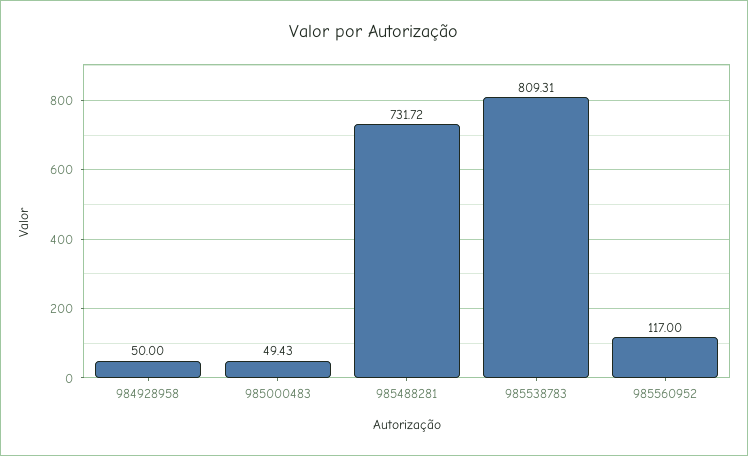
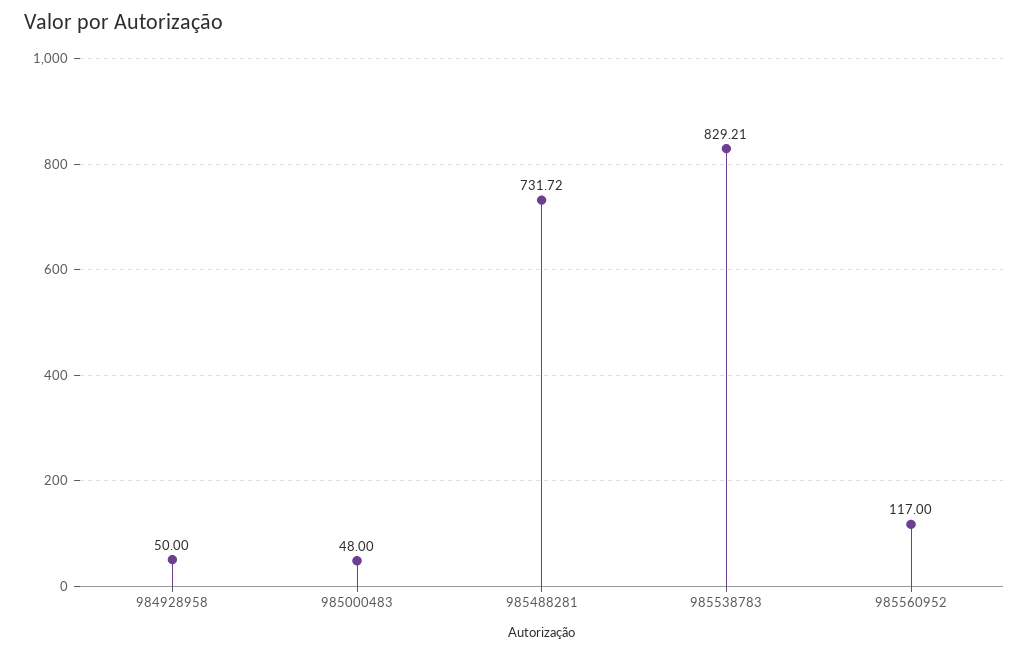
985000483: 49.43 -> 48
985538783: 809.31 -> 829.21

